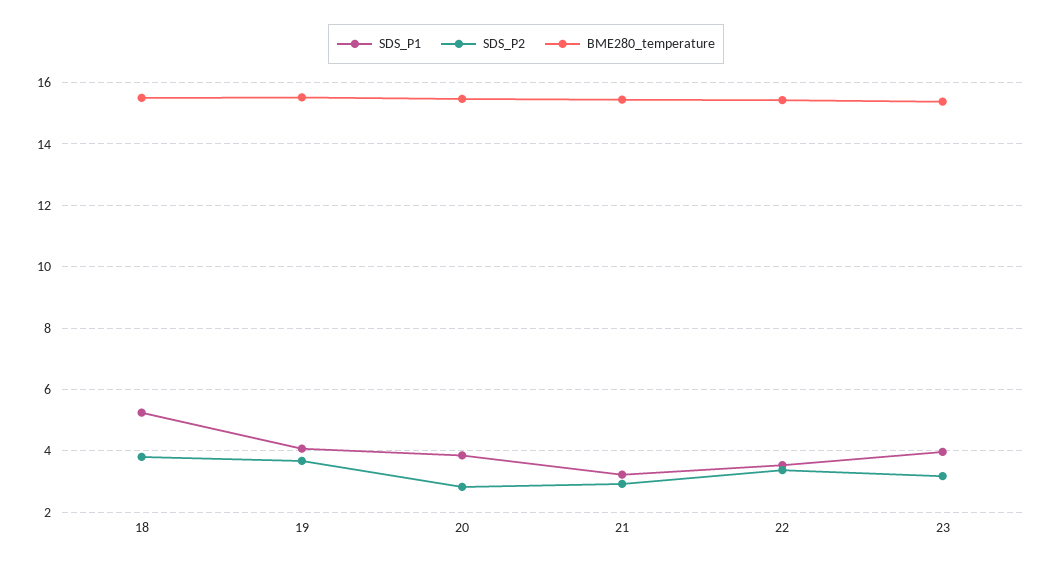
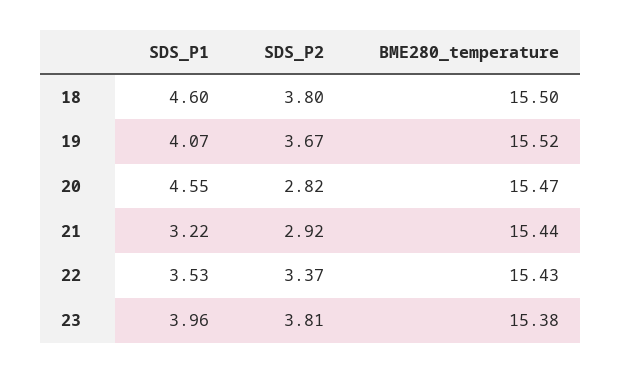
SDS_P1, 18: 5.2 -> 4.6
SDS_P1, 20: 3.8 -> 4.55
SDS_P2, 23: 3.2 -> 3.81

